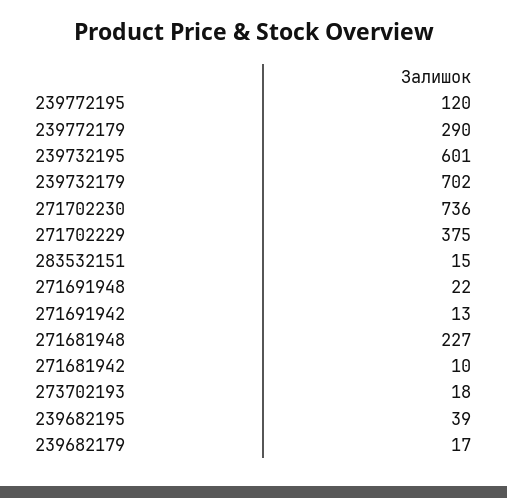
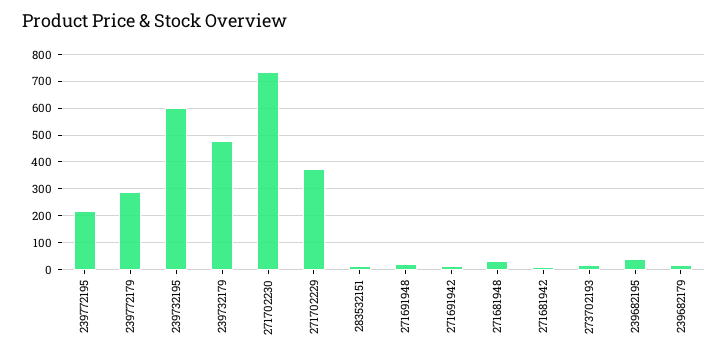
239772195: 120 -> 225
239732179: 702 -> 475
271681948: 227 -> 25

